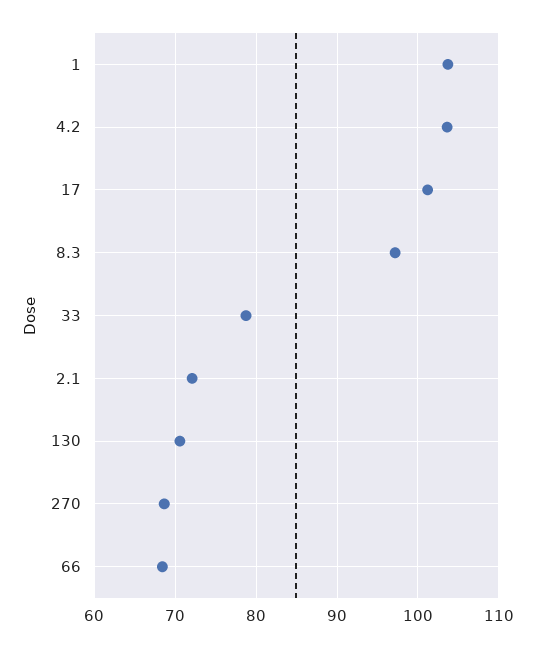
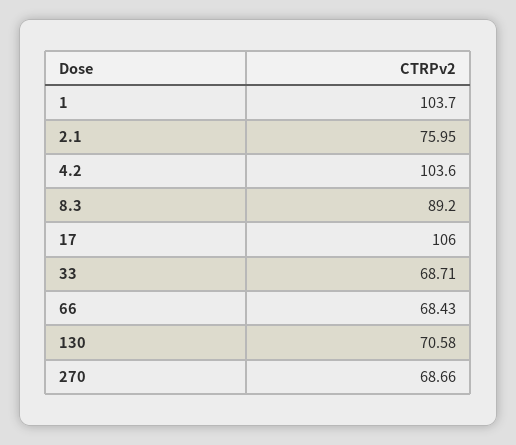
17: 101 -> 106
8.3: 97 -> 89.2
33: 79 -> 68.71
2.1: 72 -> 75.95

